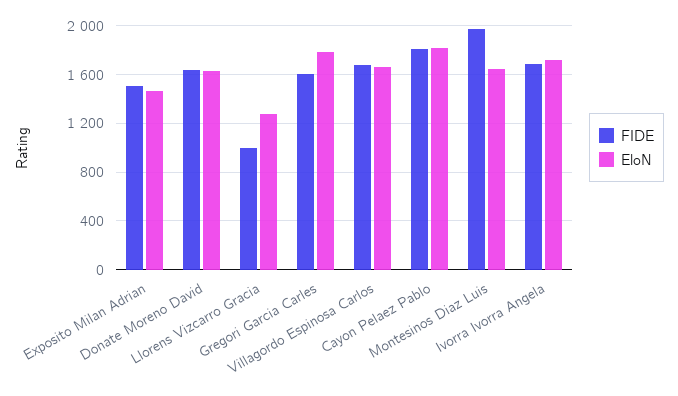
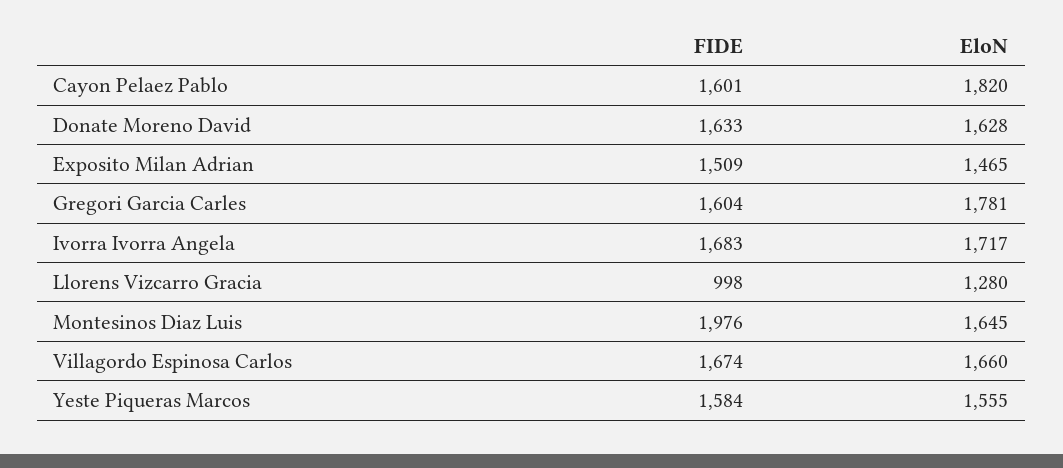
FIDE, Cayon Pelaez Pablo: 1800 -> 1601
FIDE, Yeste Piqueras Marcos: none -> 1584
EloN, Yeste Piqueras Marcos: none -> 1555

